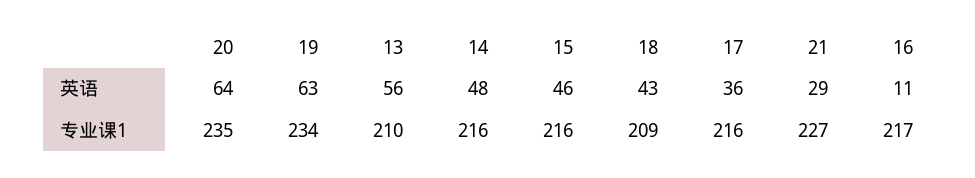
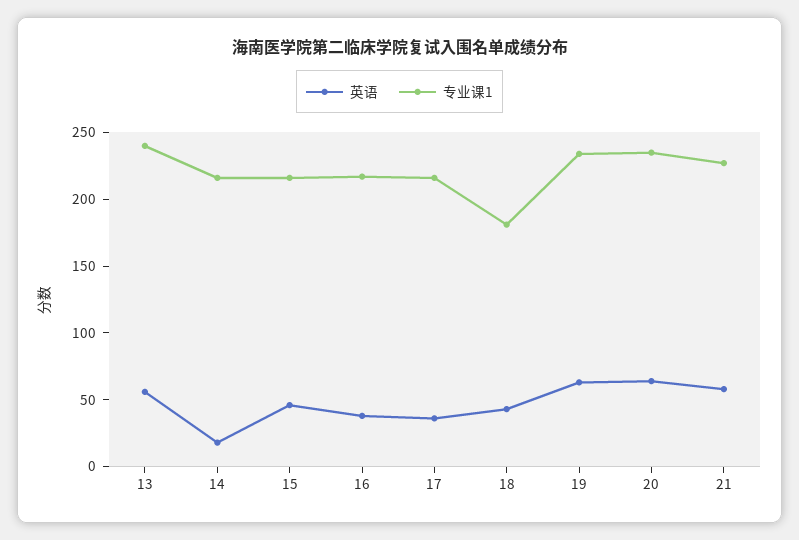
英语, 14: 48 -> 20
英语, 21: 29 -> 60
英语, 16: 11 -> 40
专业课1, 13: 210 -> 240
专业课1, 18: 209 -> 180

